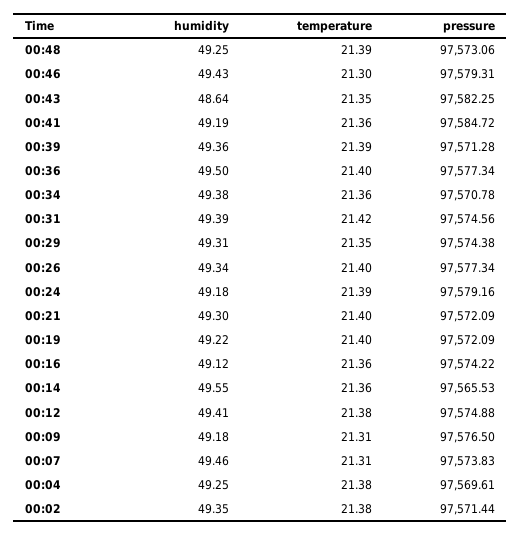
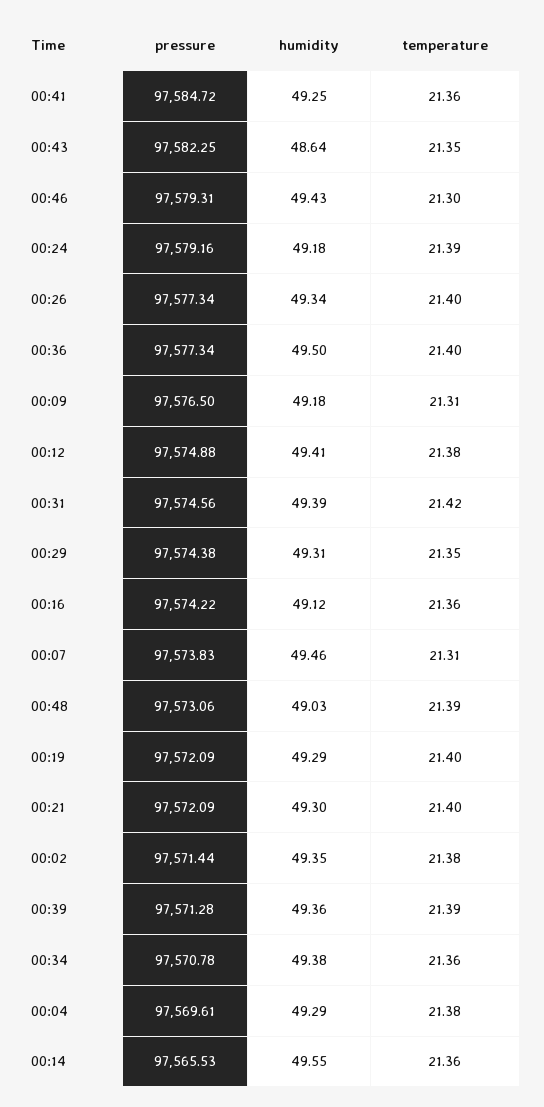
humidity, 00:48: 49.25 -> 49.03
humidity, 00:41: 49.19 -> 49.25
humidity, 00:19: 49.22 -> 49.29
humidity, 00:04: 49.25 -> 49.29

